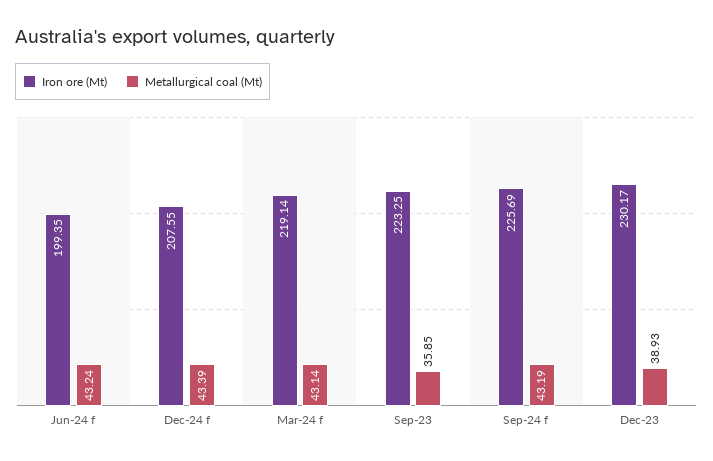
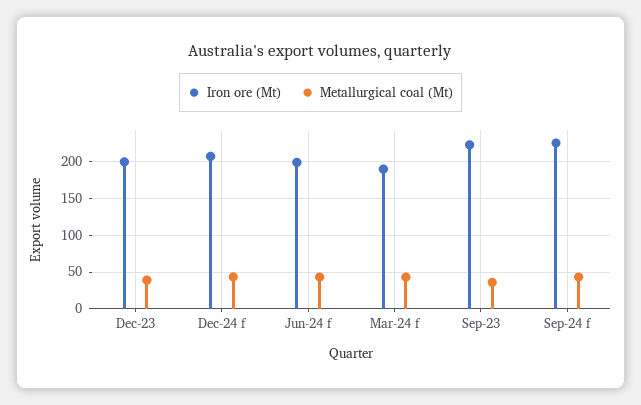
Iron ore (Mt), Mar-24 f: 219.14 -> 190
Iron ore (Mt), Dec-23: 230.17 -> 200

